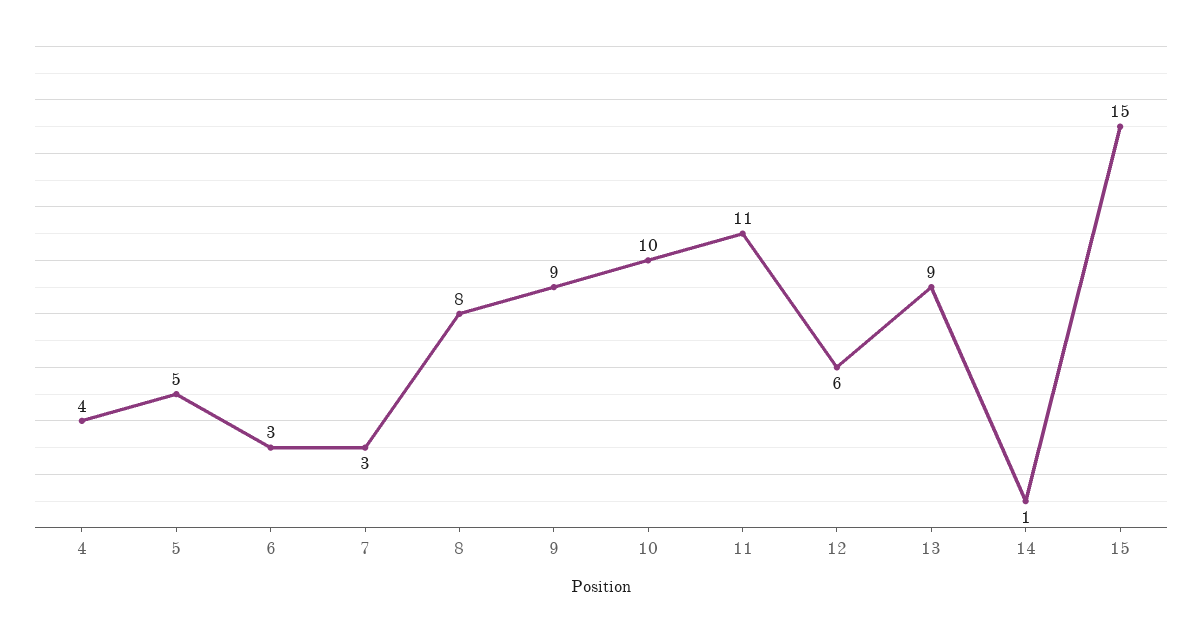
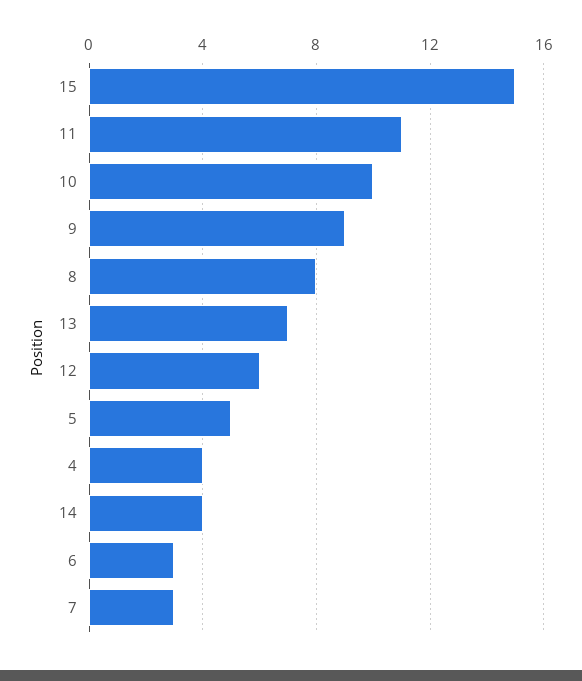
13: 9 -> 7
14: 1 -> 4

